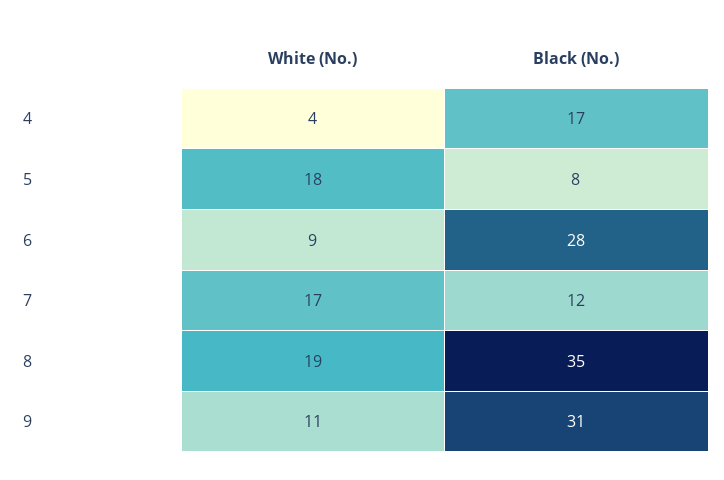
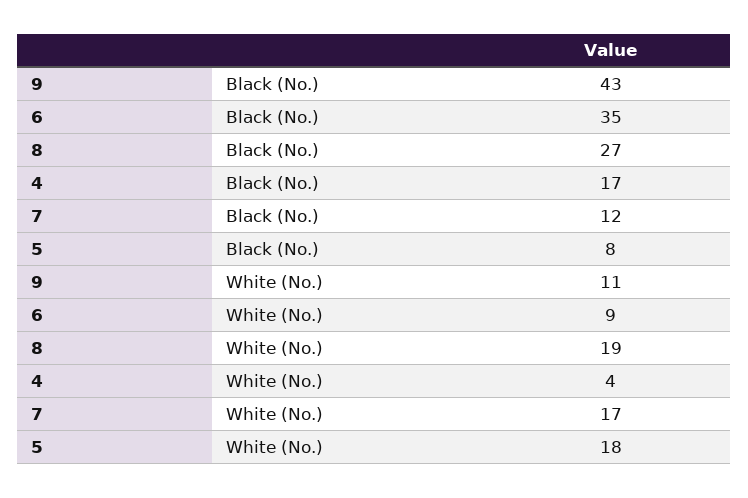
Black (No.), 6: 28 -> 35
Black (No.), 8: 35 -> 27
Black (No.), 9: 31 -> 43

